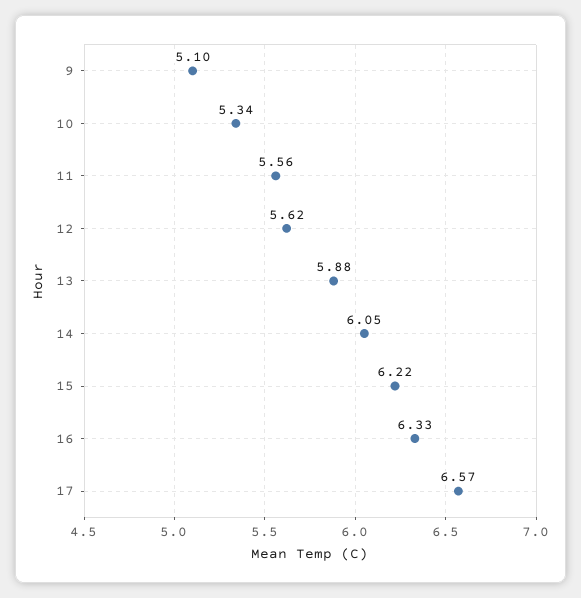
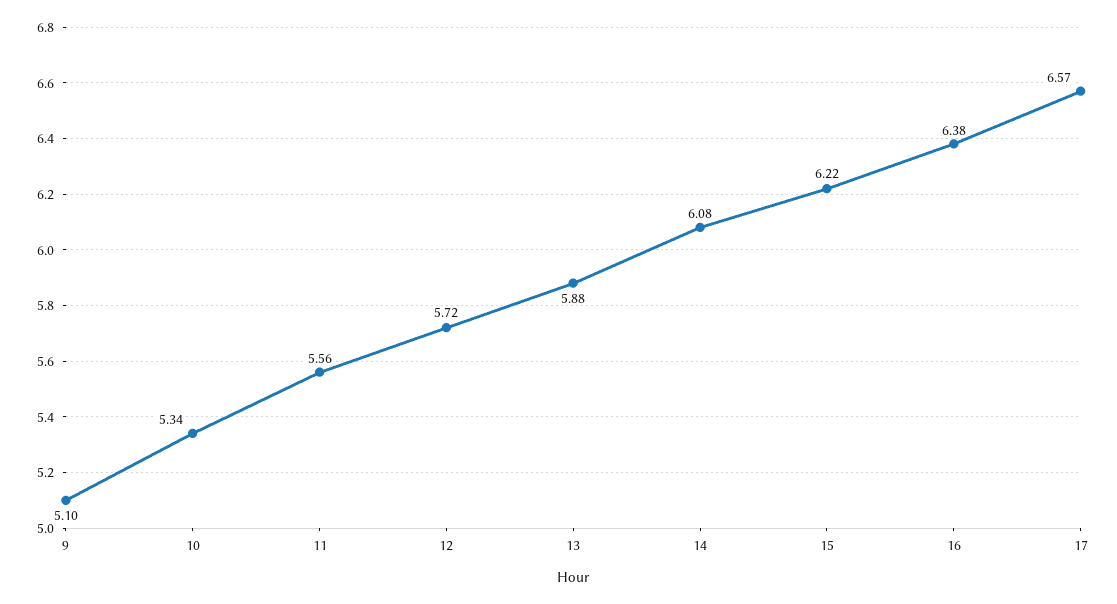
12: 5.62 -> 5.72
14: 6.05 -> 6.08
16: 6.33 -> 6.38

